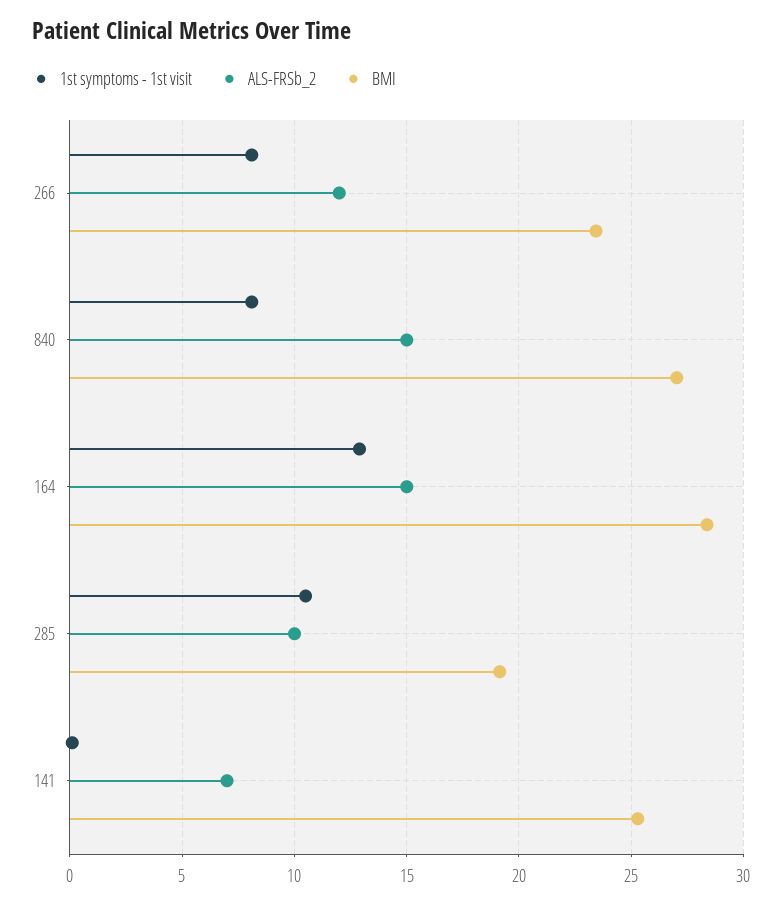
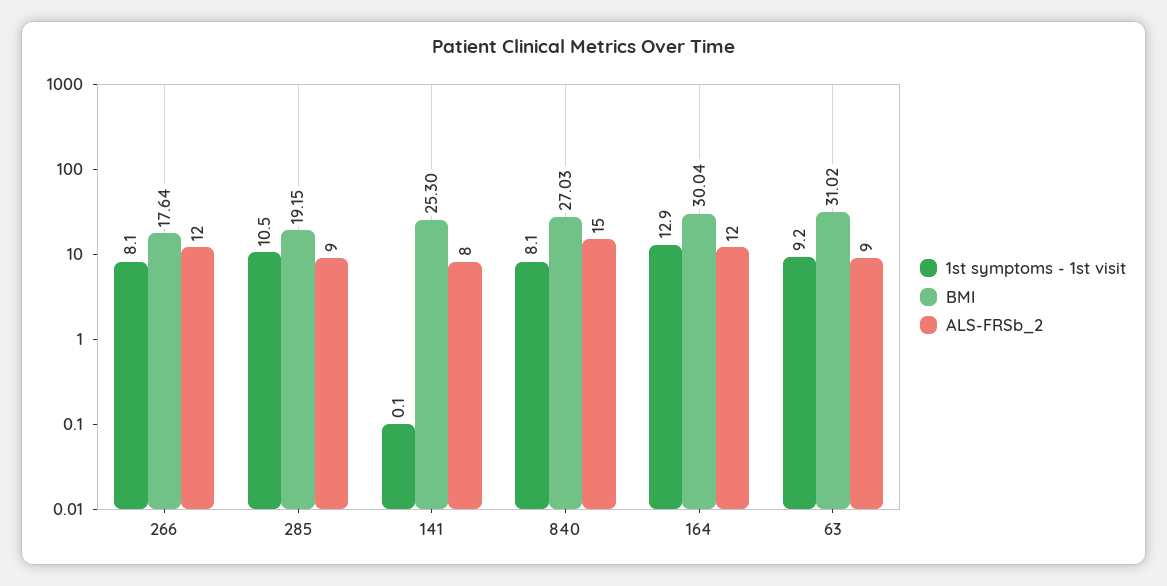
BMI, 266: 23.5 -> 17.64
ALS-FRSb_2, 164: 15 -> 12
BMI, 164: 28.5 -> 30.04
ALS-FRSb_2, 285: 10 -> 9
ALS-FRSb_2, 141: 7 -> 8
1st symptoms - 1st visit, 63: none -> 9.2
BMI, 63: none -> 31.02
ALS-FRSb_2, 63: none -> 9

